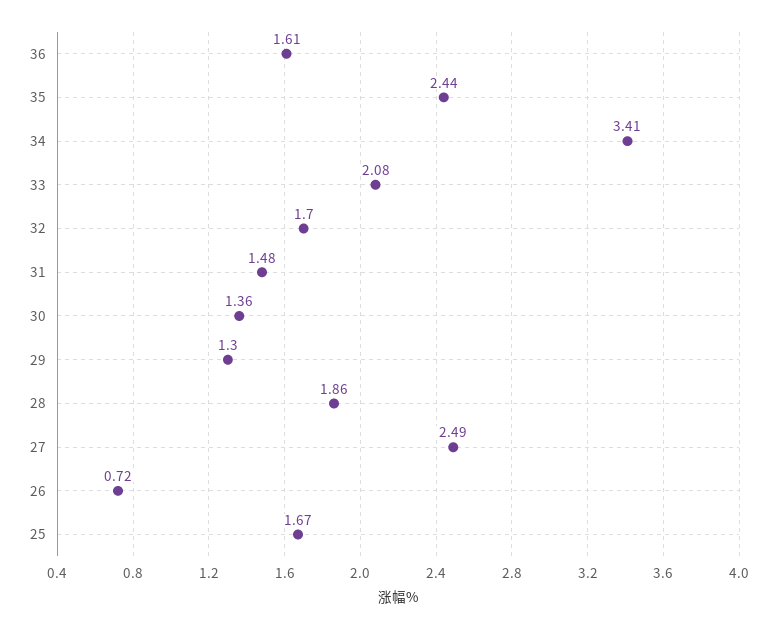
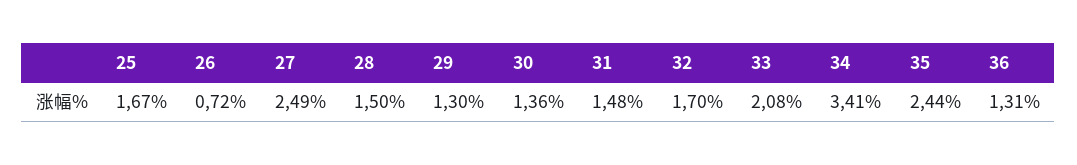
36: 1.61 -> 1.31
28: 1.86 -> 1.5

